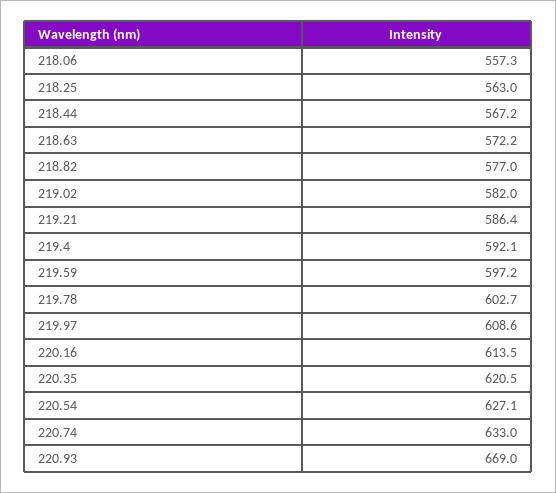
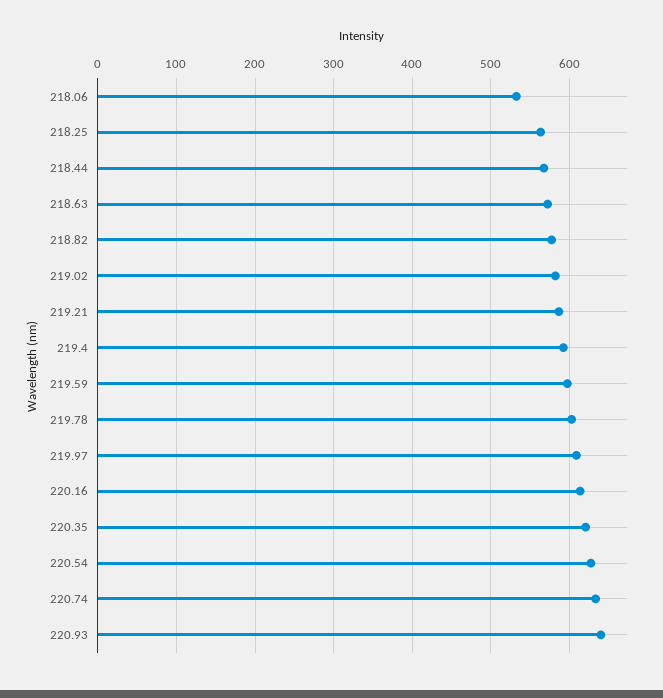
218.06: 557.3 -> 530
220.93: 669 -> 640

